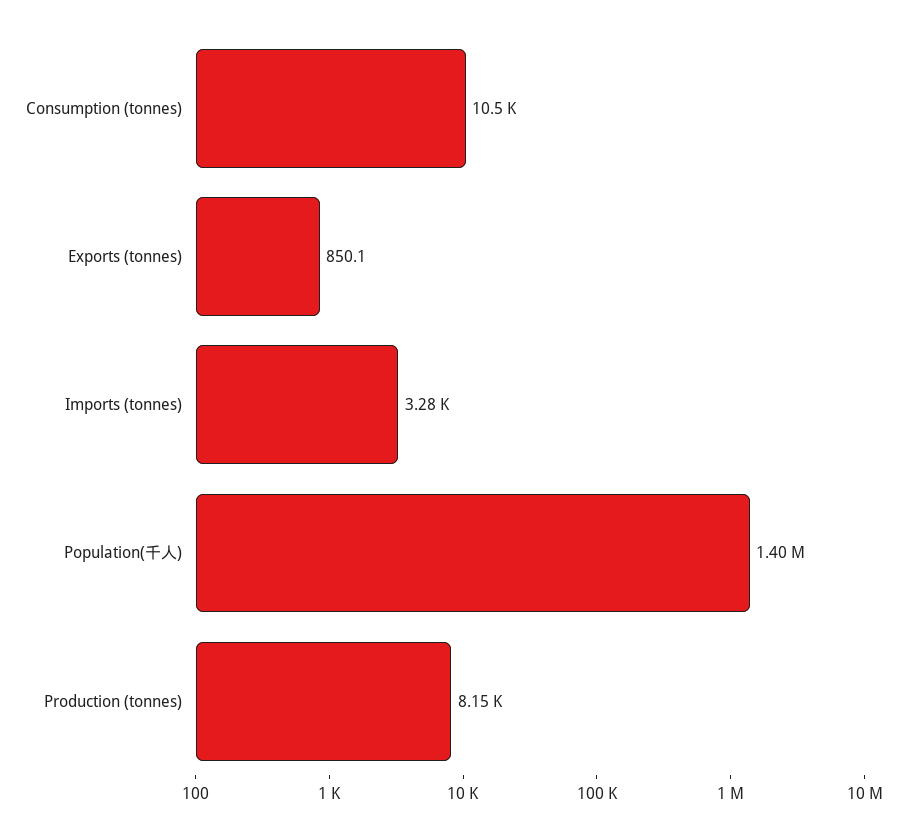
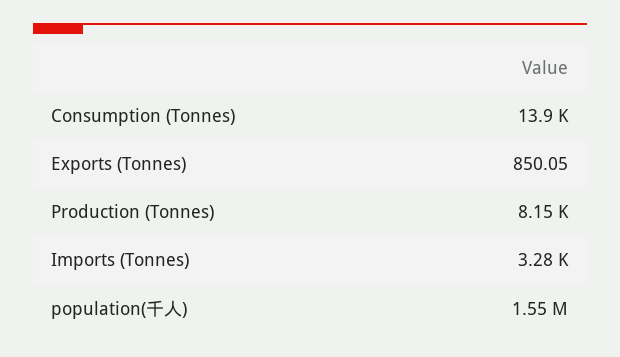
Consumption (tonnes): 10500 -> 13900
Population(千人): 1400000 -> 1550000

